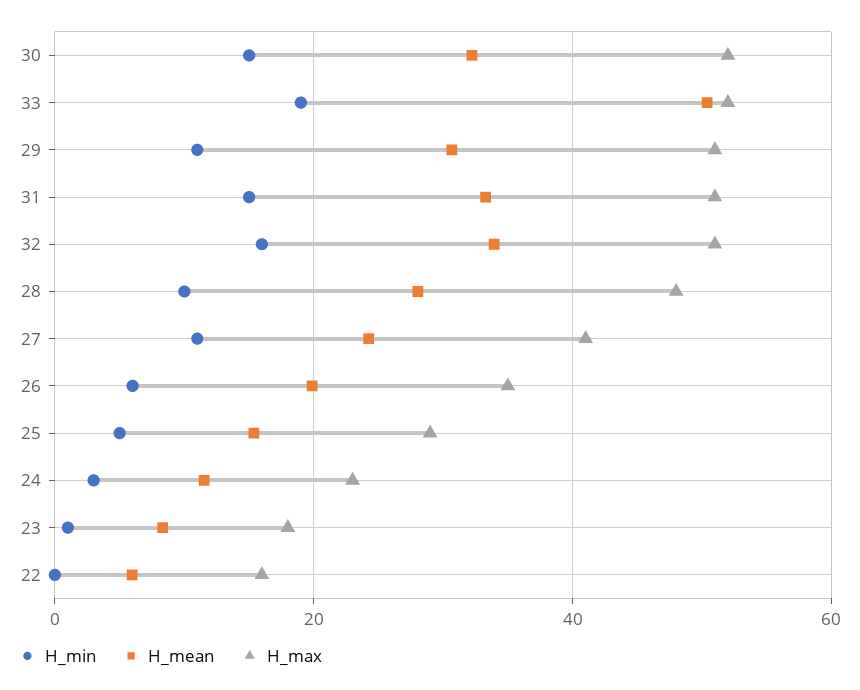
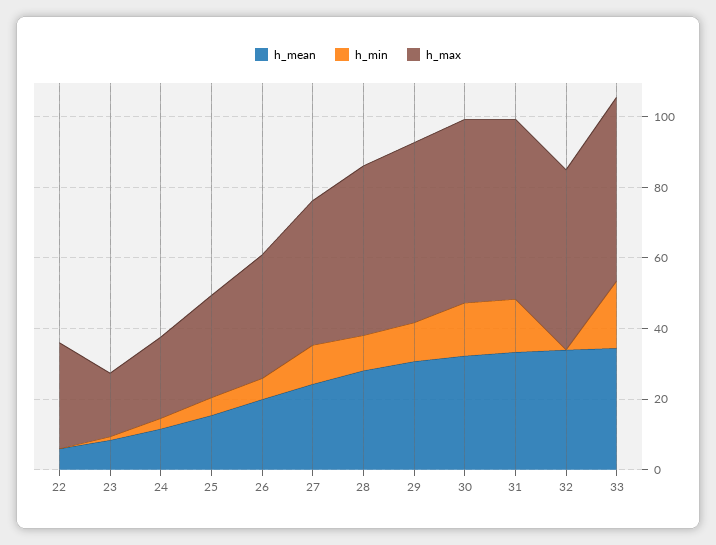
H_mean, 33: 50 -> 35
H_min, 32: 16 -> 0
H_max, 22: 16 -> 30

